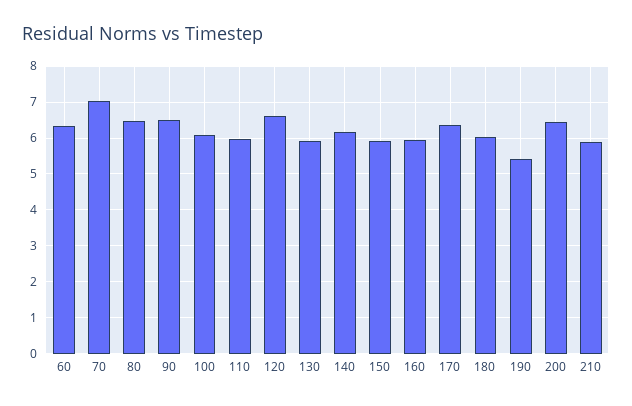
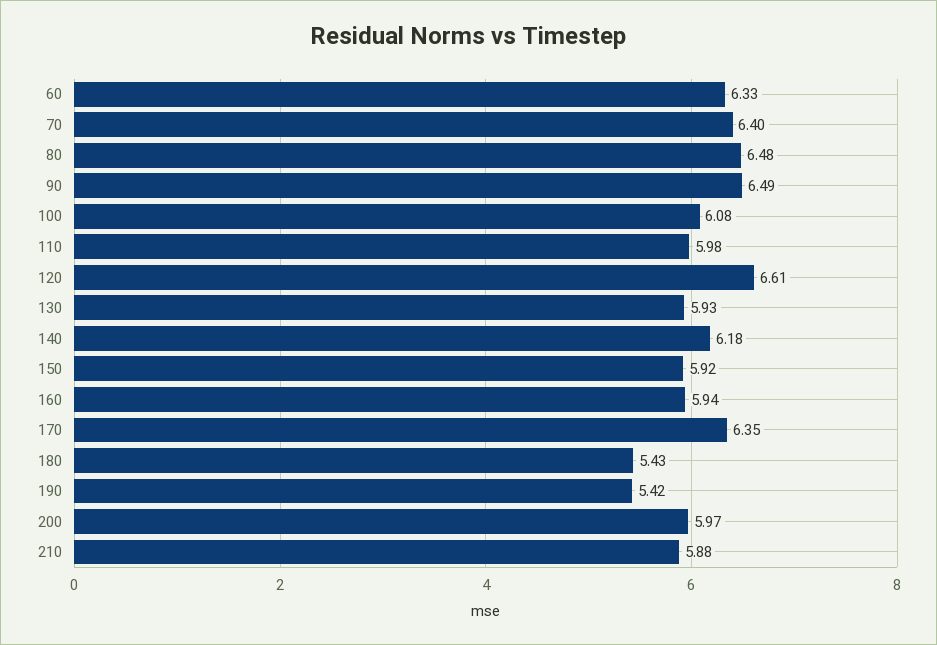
70: 7 -> 6.4
180: 6 -> 5.43
200: 6.4 -> 5.97

